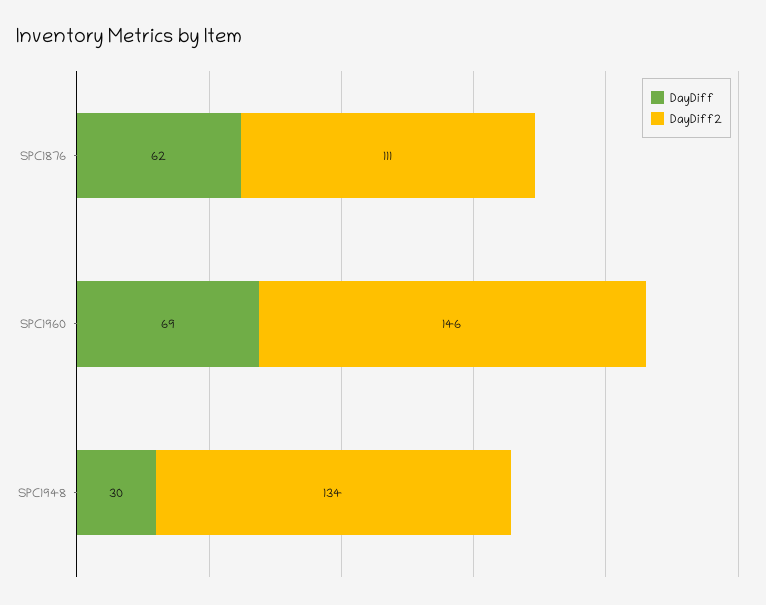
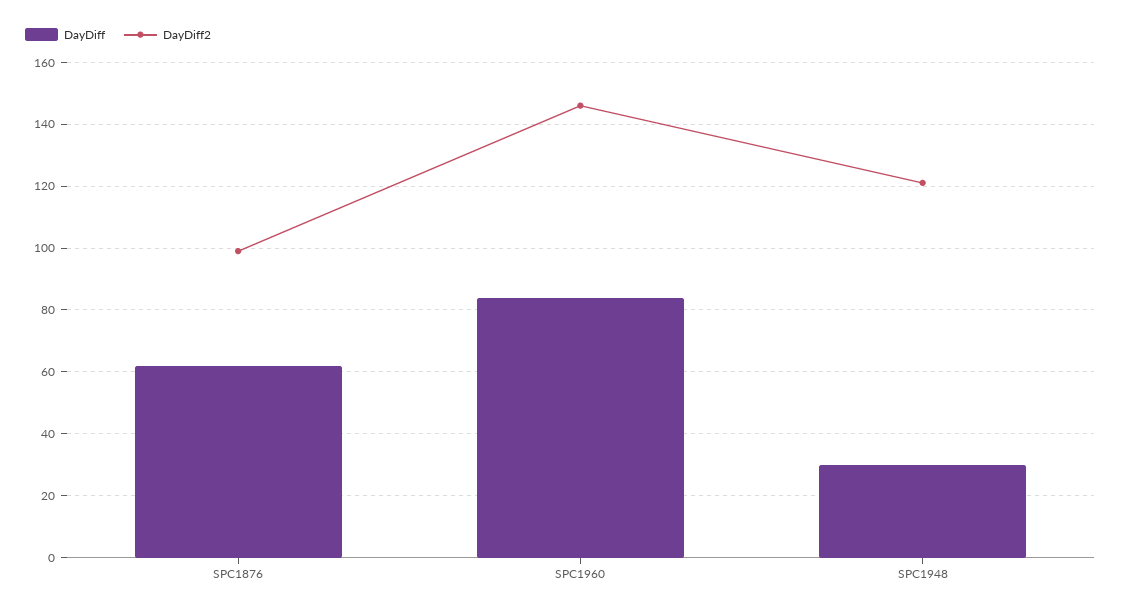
DayDiff2, SPC1876: 111 -> 100
DayDiff, SPC1960: 69 -> 85
DayDiff2, SPC1948: 134 -> 120

